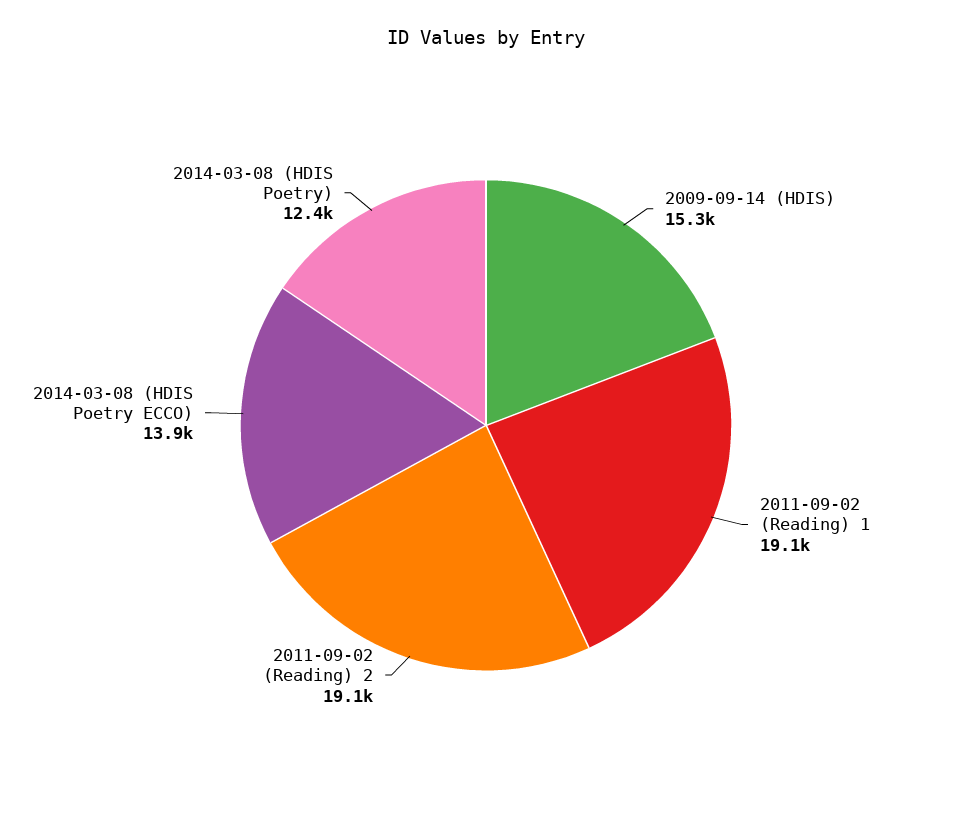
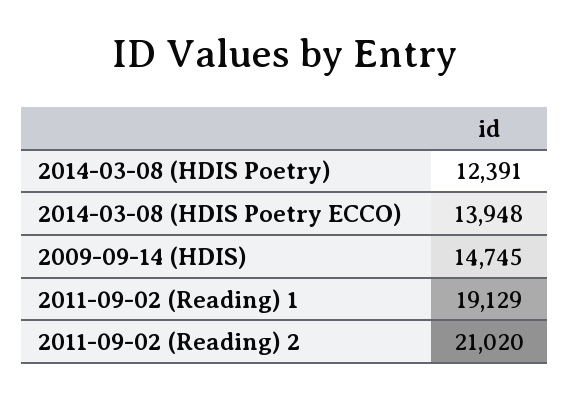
2009-09-14 (HDIS): 15300 -> 14745
2011-09-02 (Reading) 2: 19100 -> 21020

